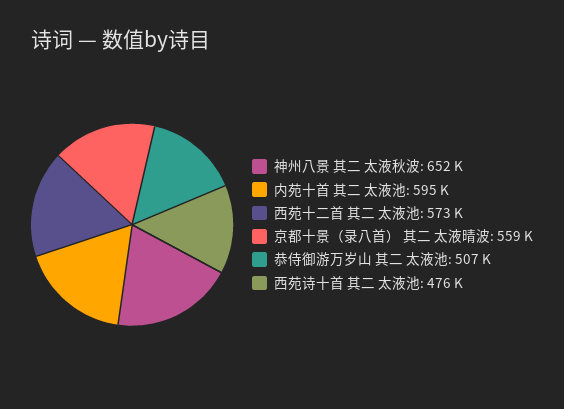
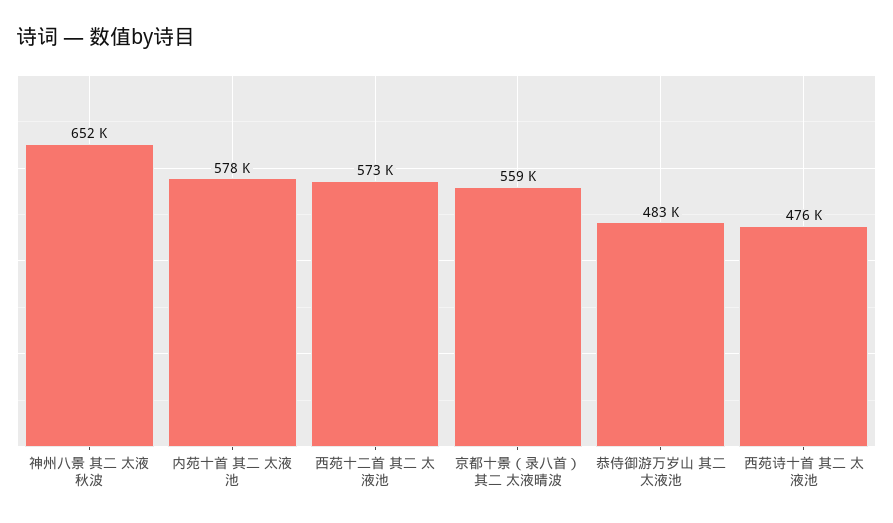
内苑十首 其二 太液池: 595000 -> 578000
恭侍御游万岁山 其二 太液池: 507000 -> 483000

